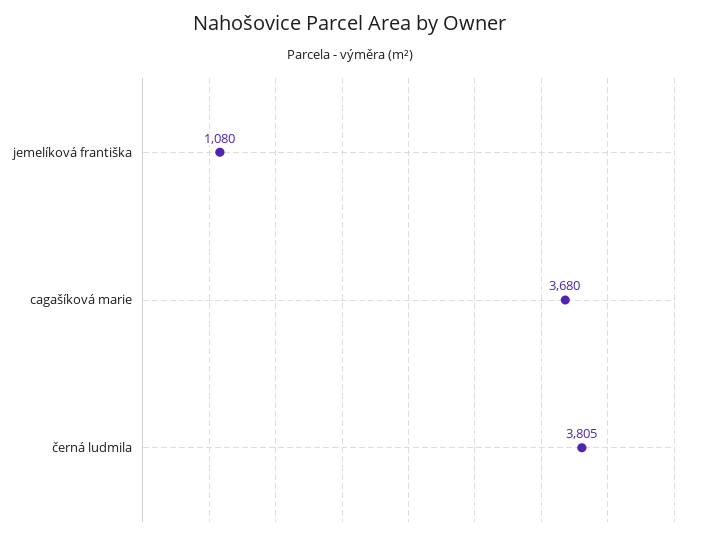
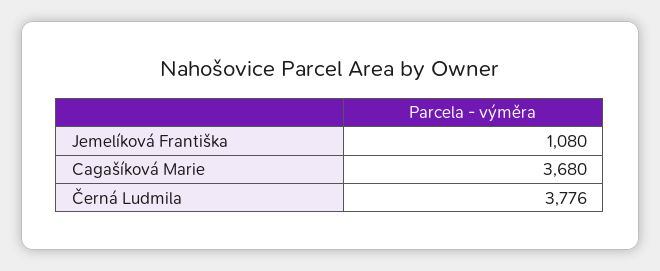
černá ludmila: 3805 -> 3776

